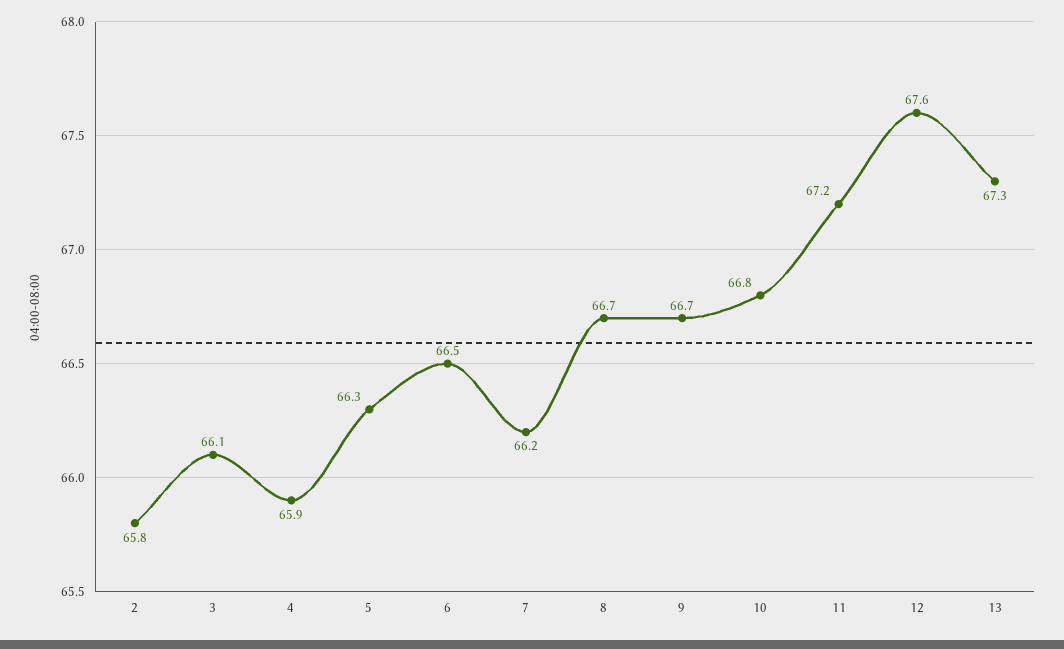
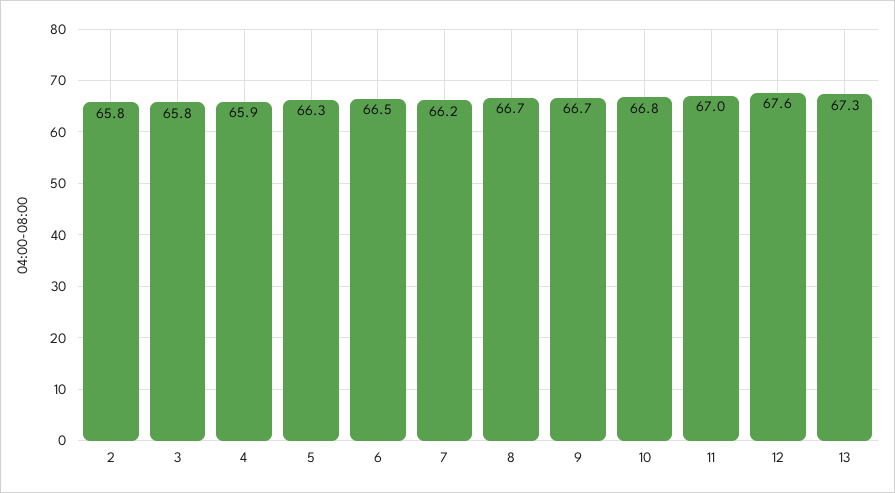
3: 66.1 -> 65.8
11: 67.2 -> 67

